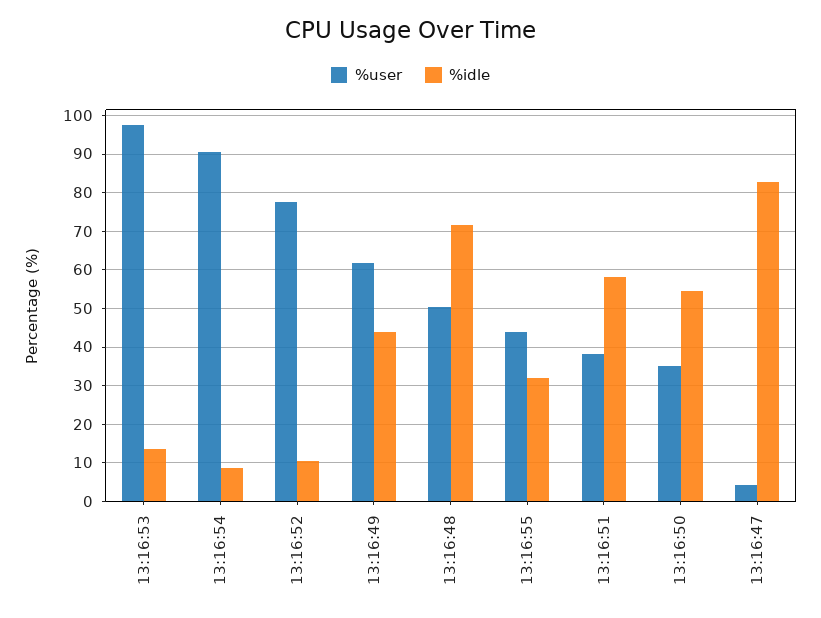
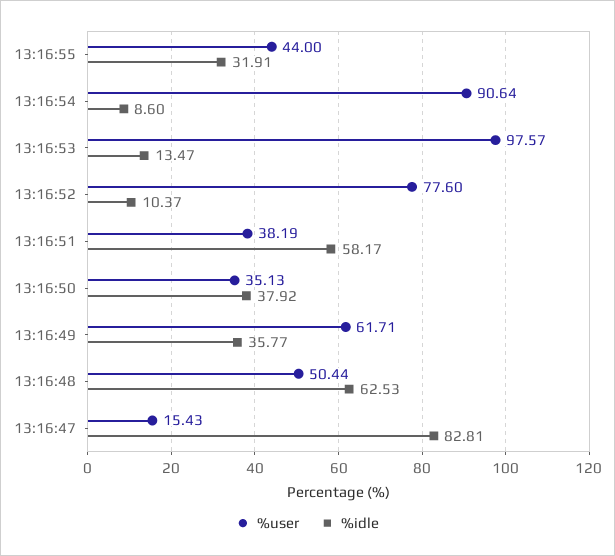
%idle, 13:16:49: 44 -> 35.77
%idle, 13:16:48: 72 -> 62.53
%idle, 13:16:50: 54 -> 37.92
%user, 13:16:47: 4 -> 15.43

